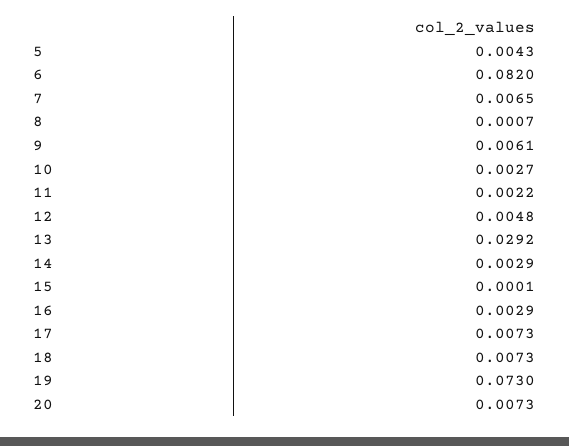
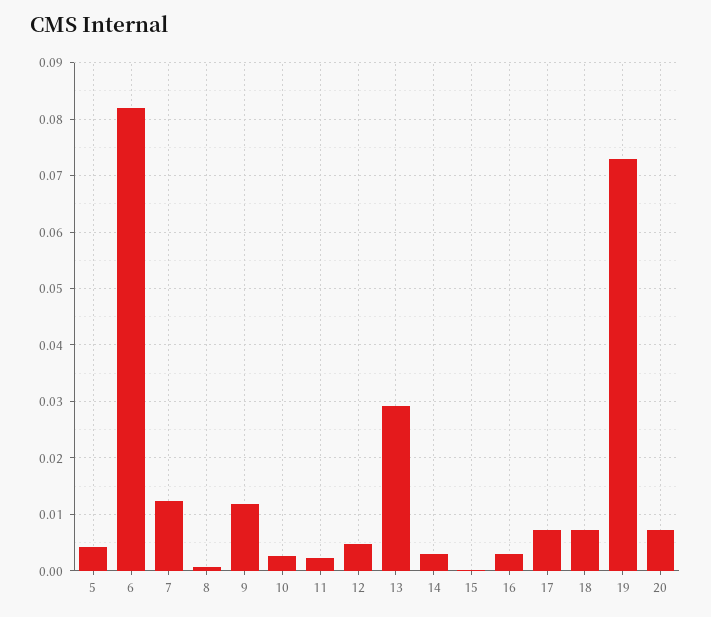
7: 0.0065 -> 0.012
9: 0.0061 -> 0.012

